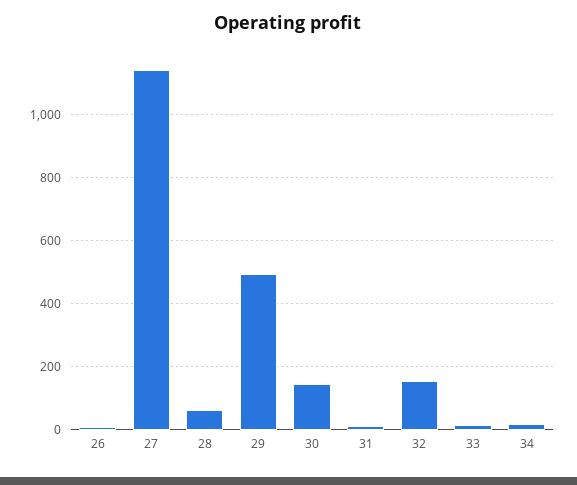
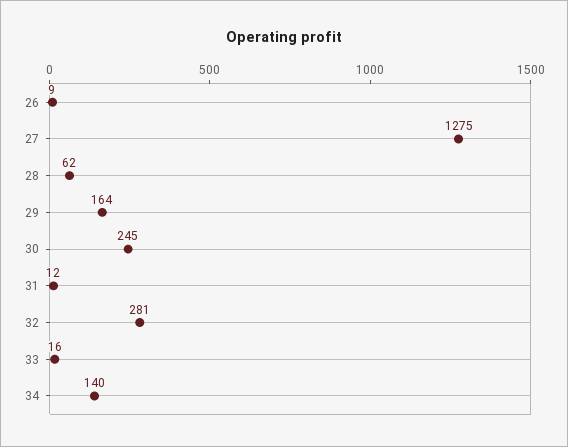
27: 1140 -> 1275
29: 500 -> 164
30: 140 -> 245
32: 160 -> 281
34: 20 -> 140

